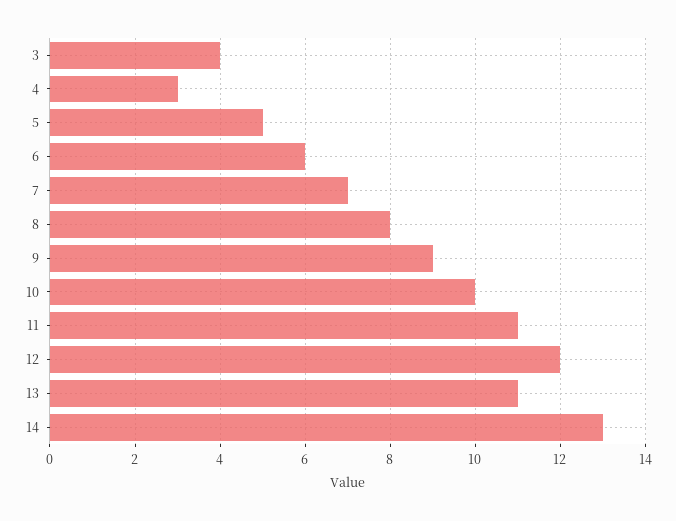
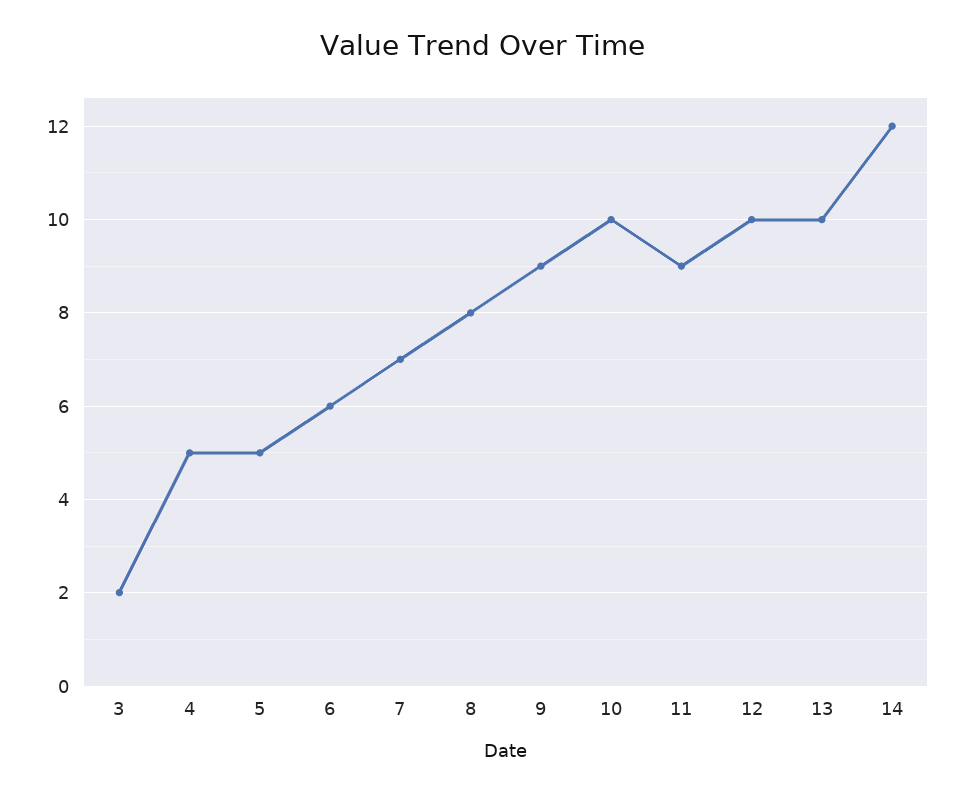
3: 4 -> 2
4: 3 -> 5
11: 11 -> 9
12: 12 -> 10
13: 11 -> 10
14: 13 -> 12

